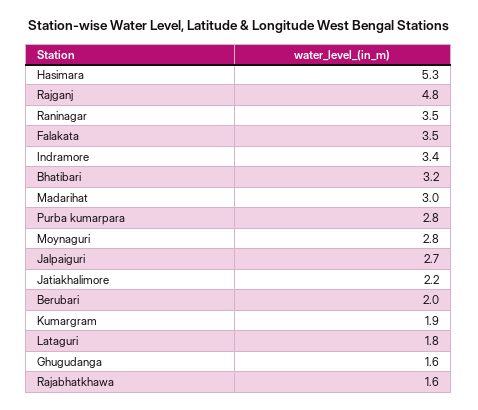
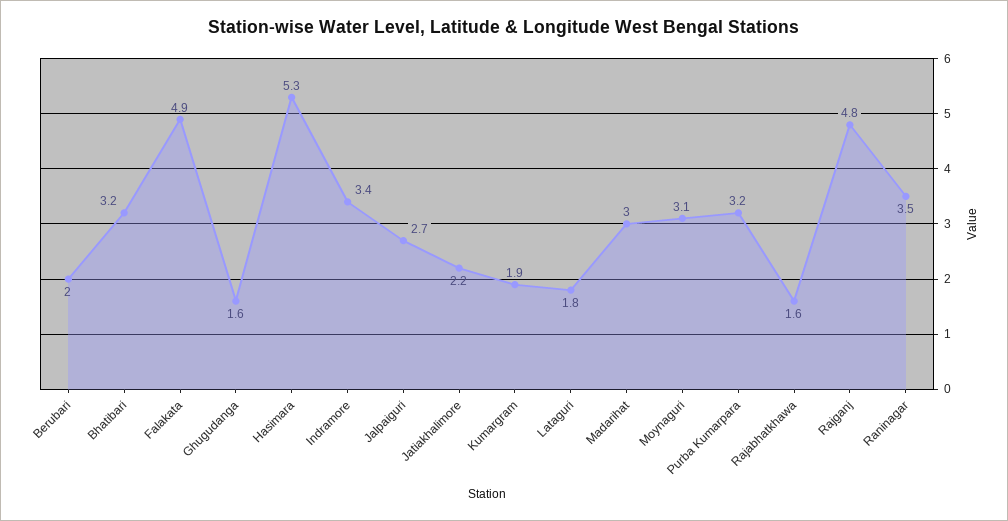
Falakata: 3.5 -> 4.9
Purba kumarpara: 2.8 -> 3.2
Moynaguri: 2.8 -> 3.1

